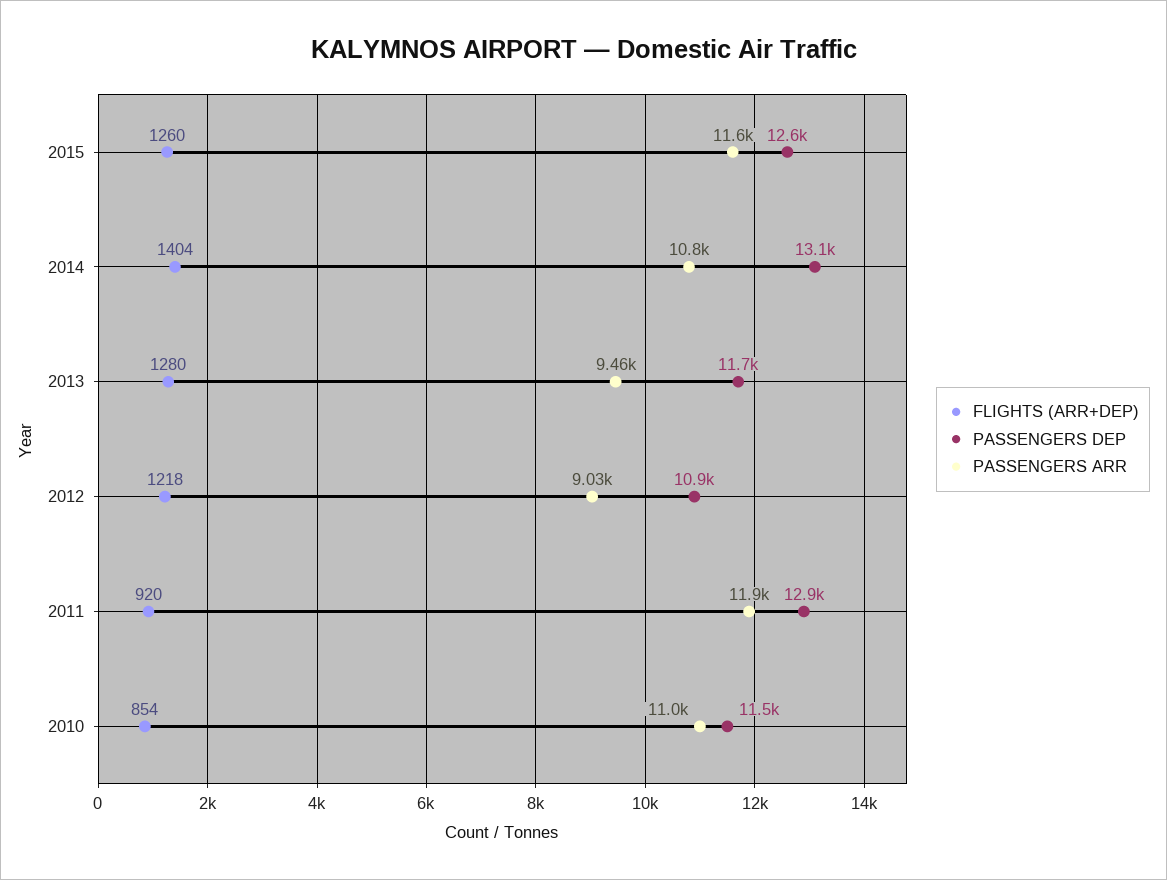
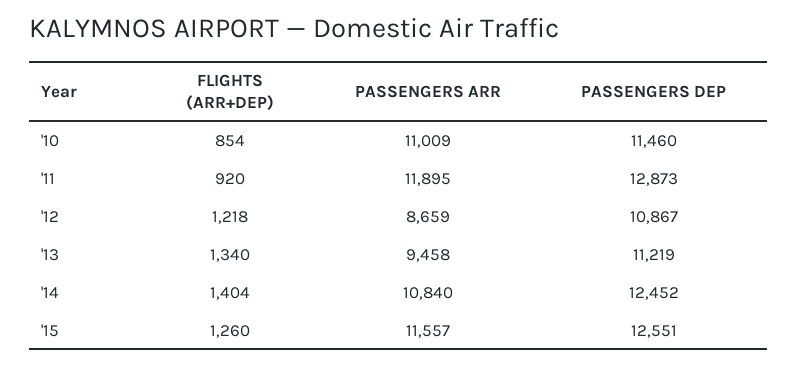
PASSENGERS DEP, 2014: 13100 -> 12452
FLIGHTS (ARR+DEP), 2013: 1280 -> 1340
PASSENGERS DEP, 2013: 11700 -> 11219
PASSENGERS ARR, 2012: 9030 -> 8659

